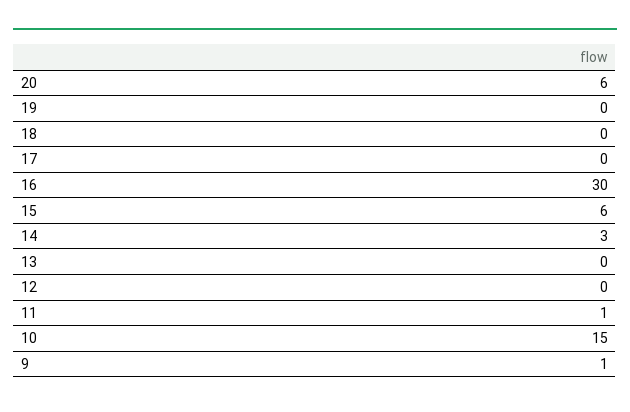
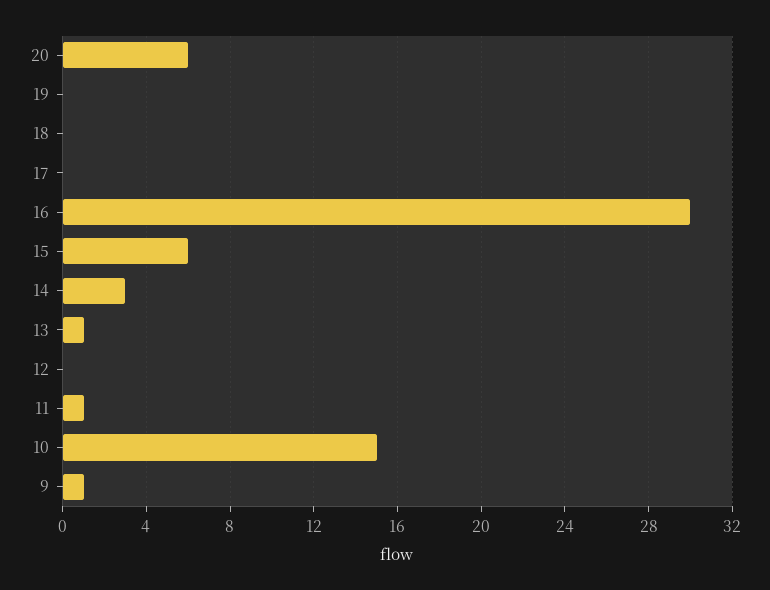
13: 0 -> 1

